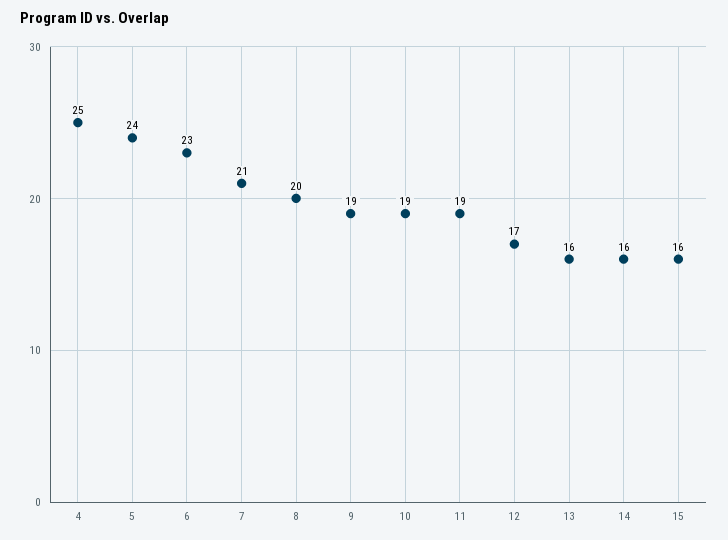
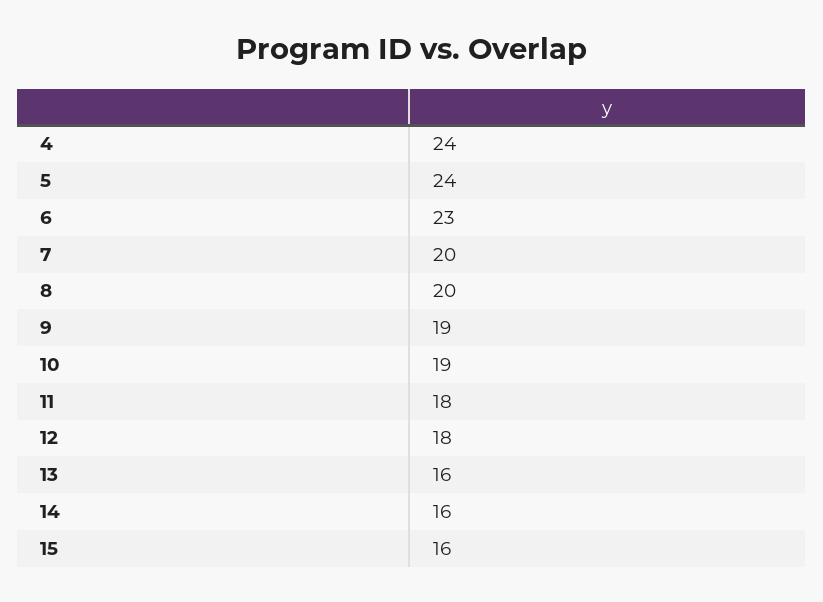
4: 25 -> 24
7: 21 -> 20
11: 19 -> 18
12: 17 -> 18

